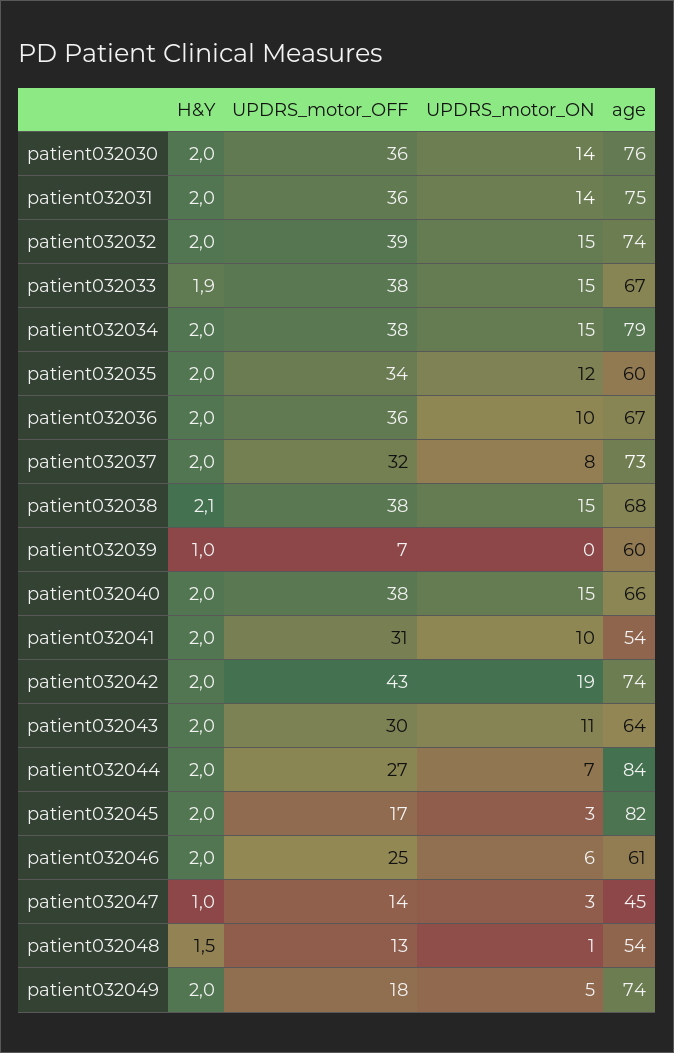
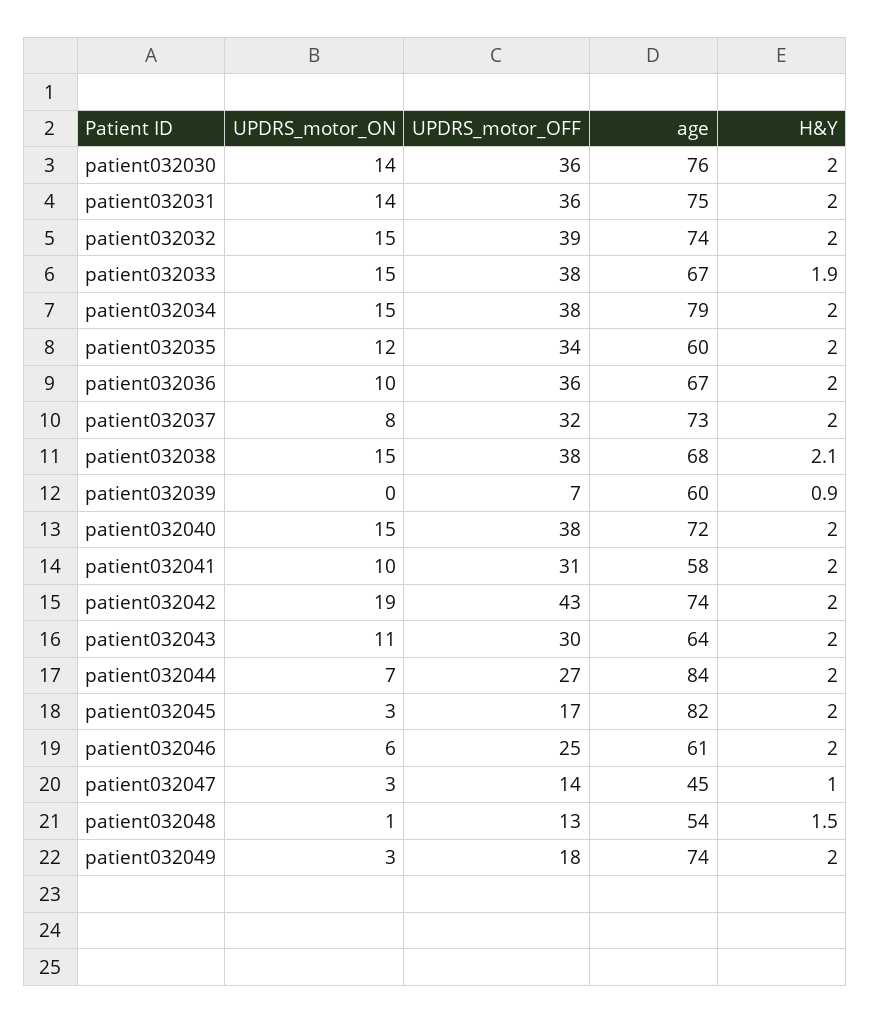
H&Y, patient032039: 1 -> 0.9
age, patient032040: 66 -> 72
age, patient032041: 54 -> 58
UPDRS_motor_ON, patient032049: 5 -> 3

